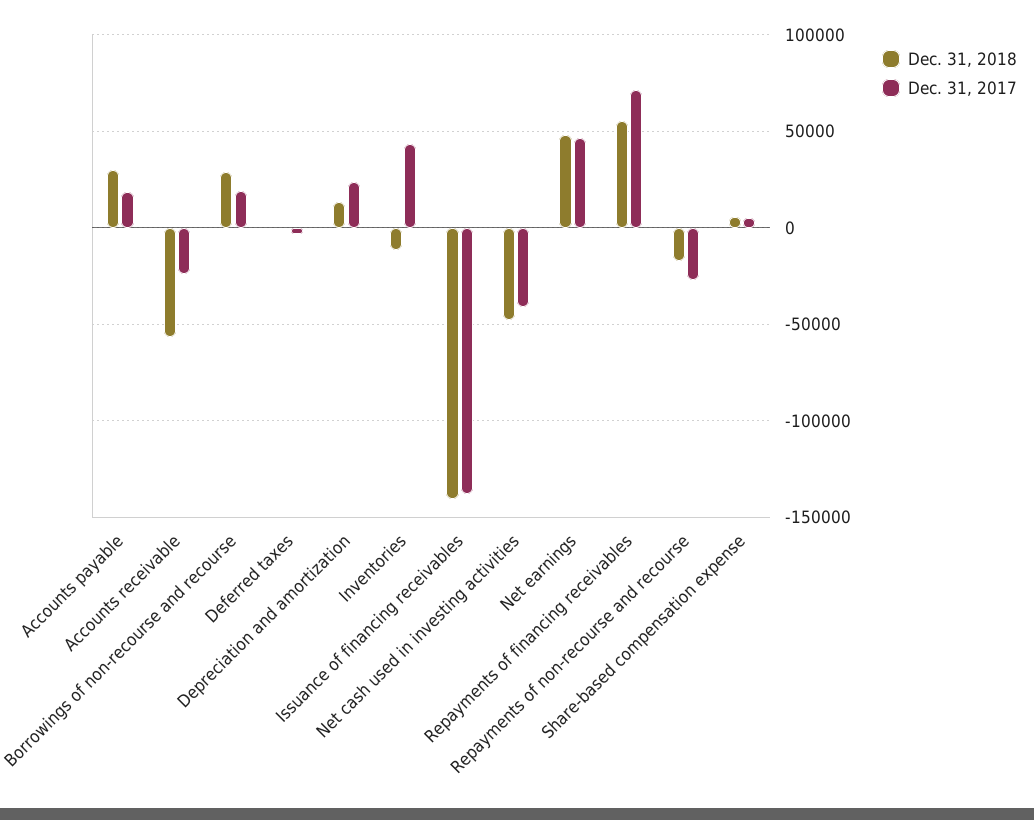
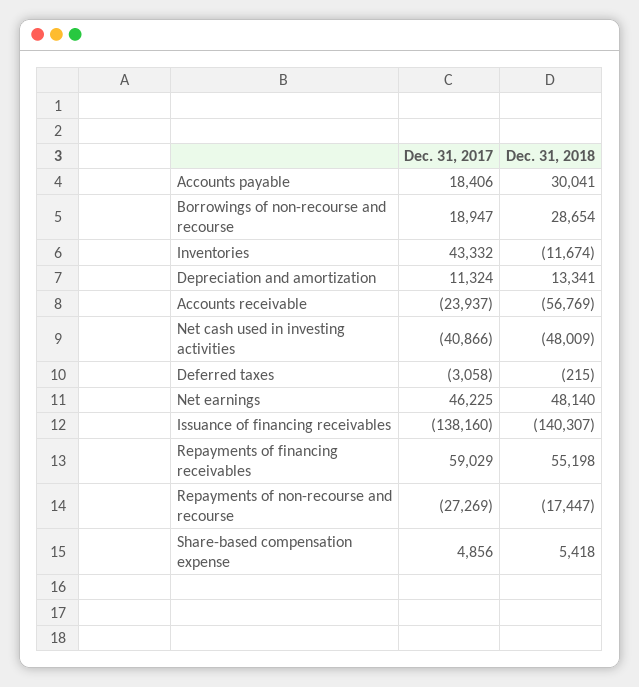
Dec. 31, 2017, Depreciation and amortization: 25000 -> 11324
Dec. 31, 2017, Repayments of financing receivables: 70000 -> 59029

